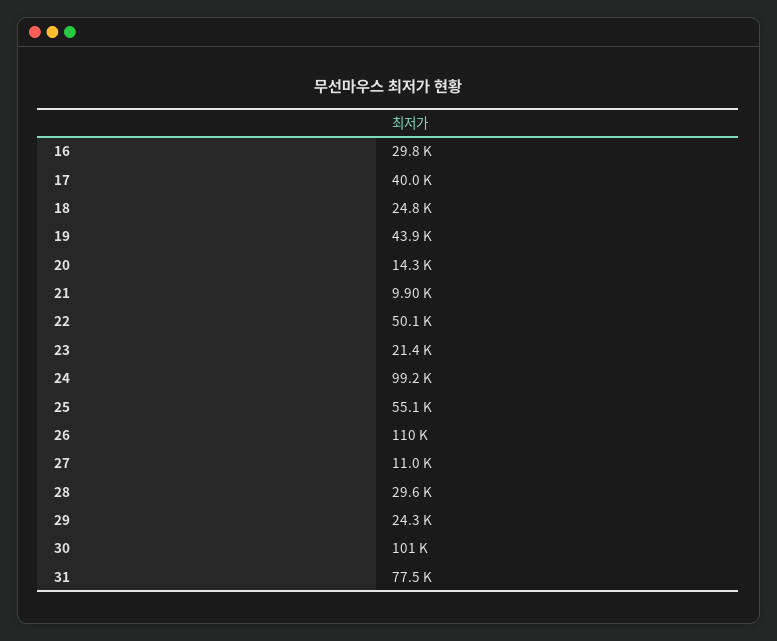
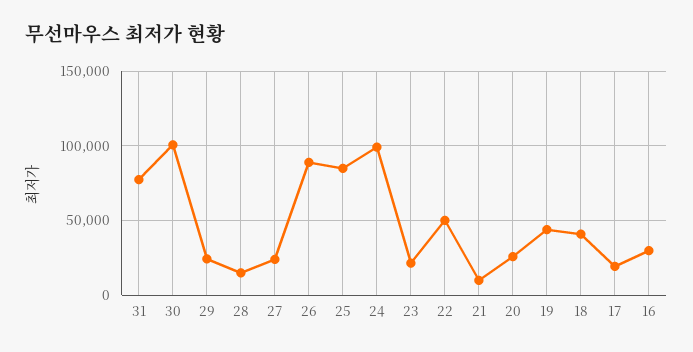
17: 40000 -> 20000
18: 24800 -> 40000
20: 14300 -> 25000
25: 55100 -> 85000
26: 110000 -> 90000
27: 11000 -> 25000
28: 29600 -> 15000

